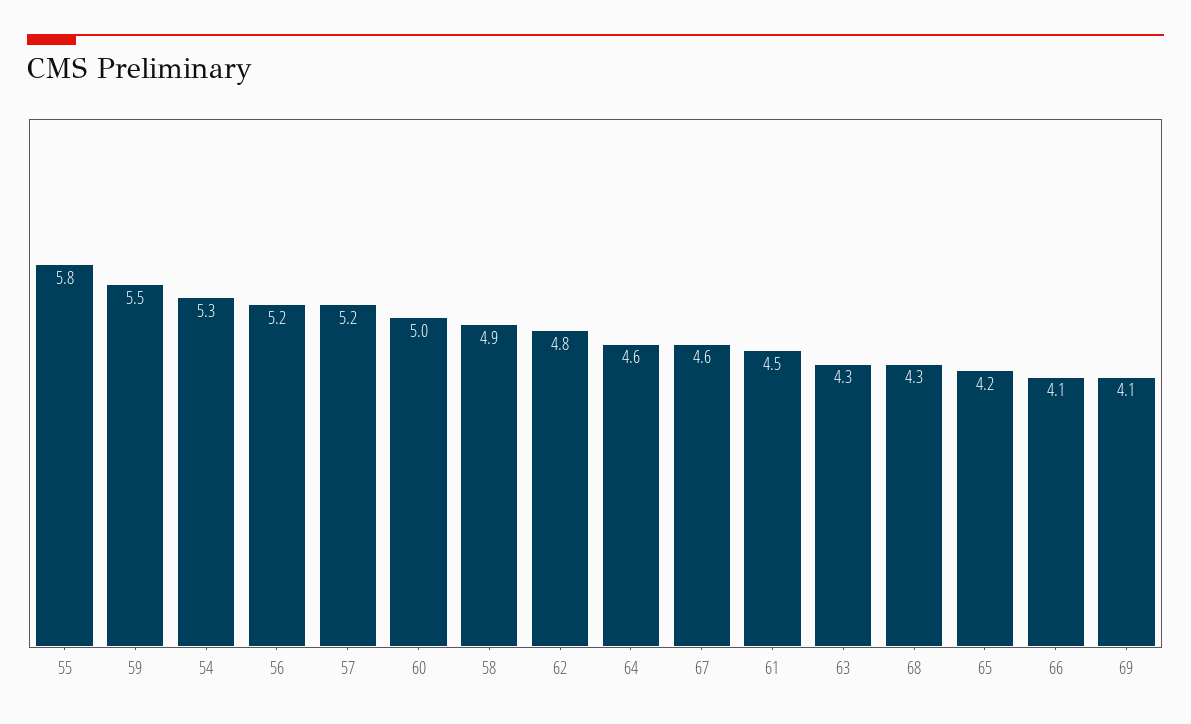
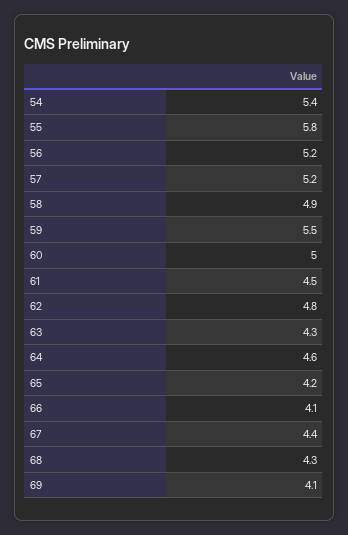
54: 5.3 -> 5.4
67: 4.6 -> 4.4

